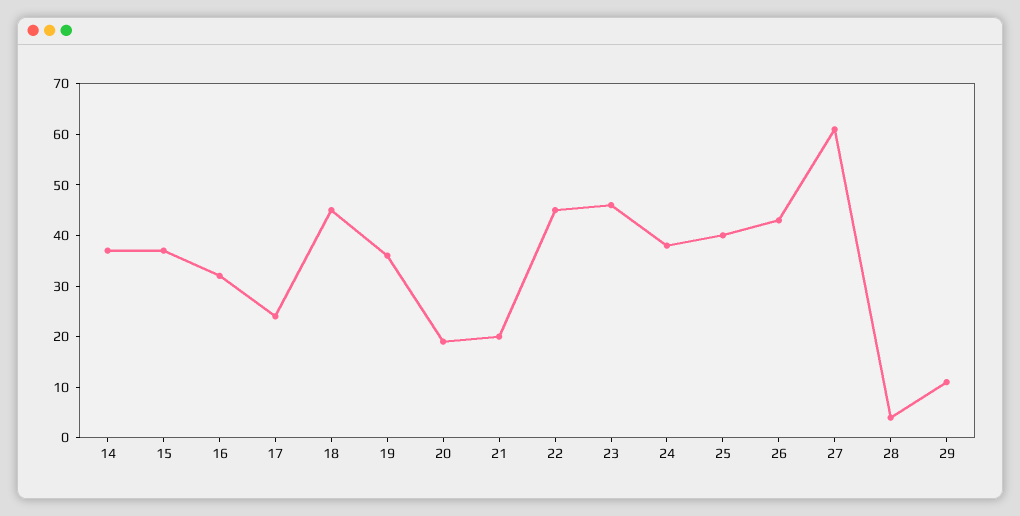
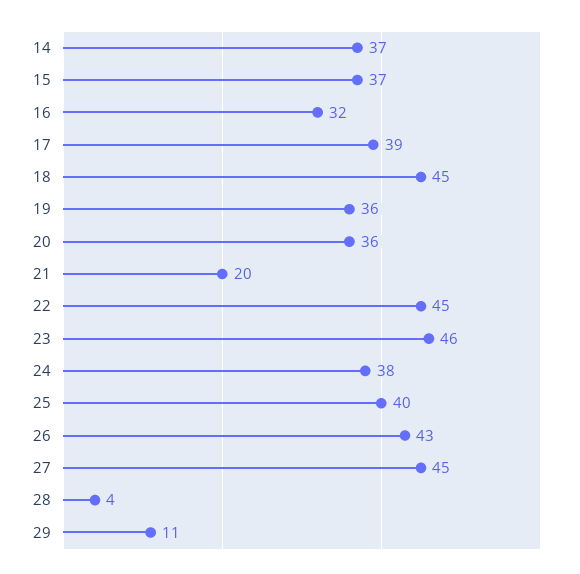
17: 25 -> 39
20: 20 -> 36
27: 60 -> 45

